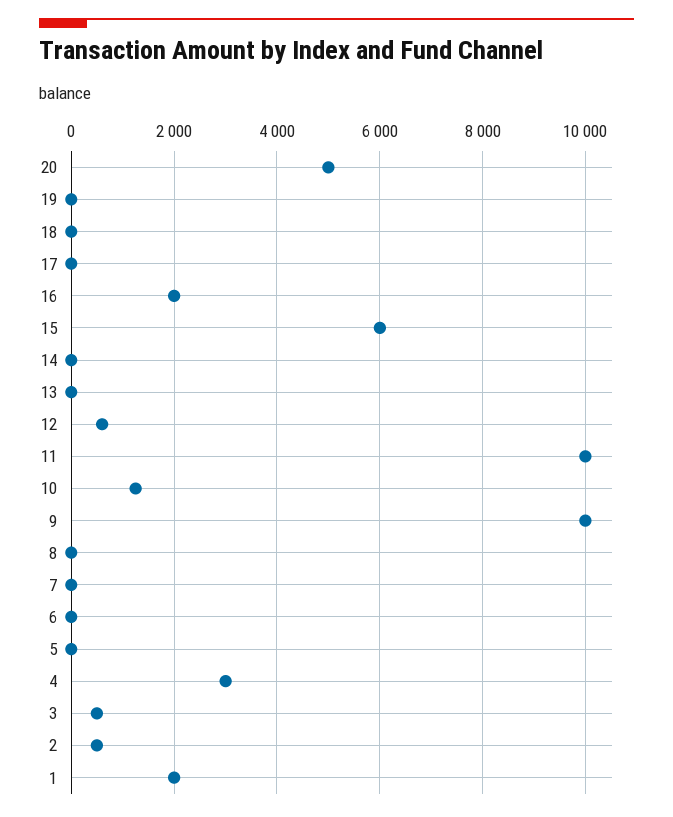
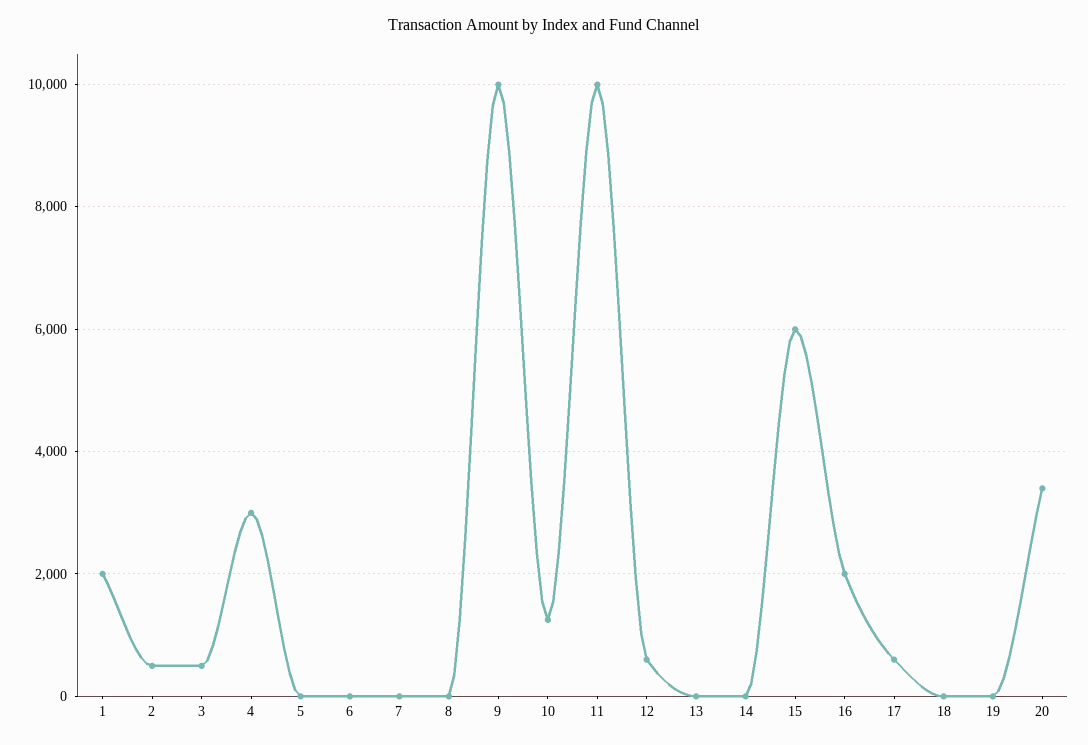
20: 5000 -> 3400
17: 0 -> 600

